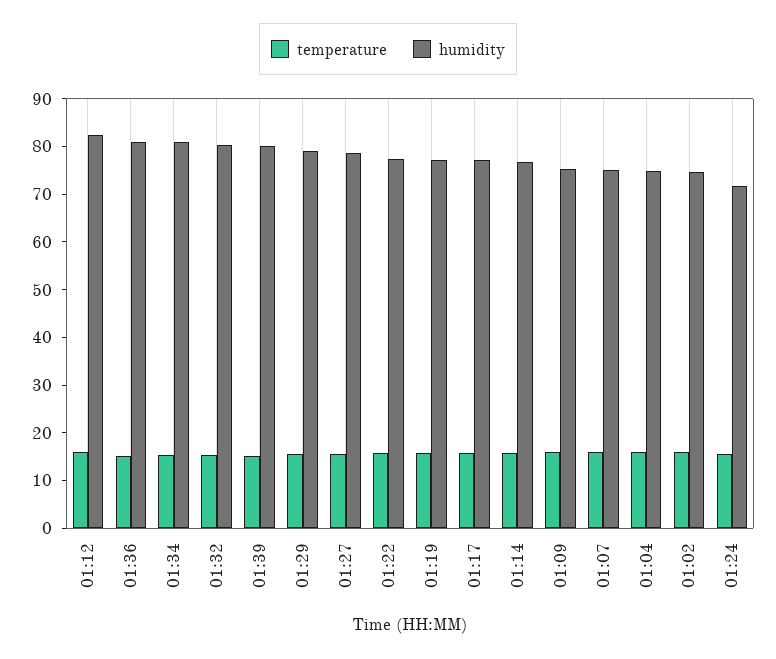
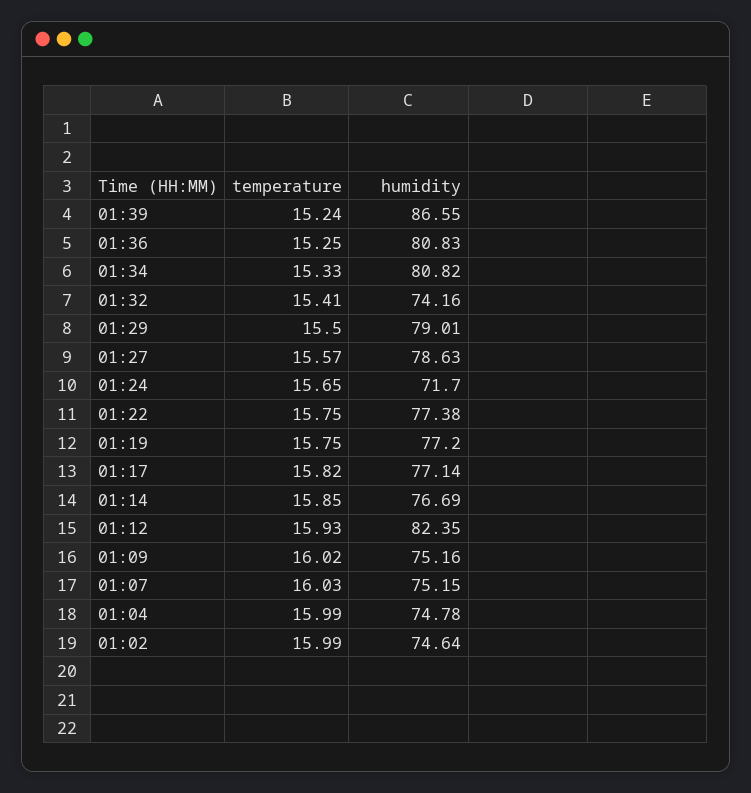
humidity, 01:32: 80 -> 74.16
humidity, 01:39: 80 -> 86.55

